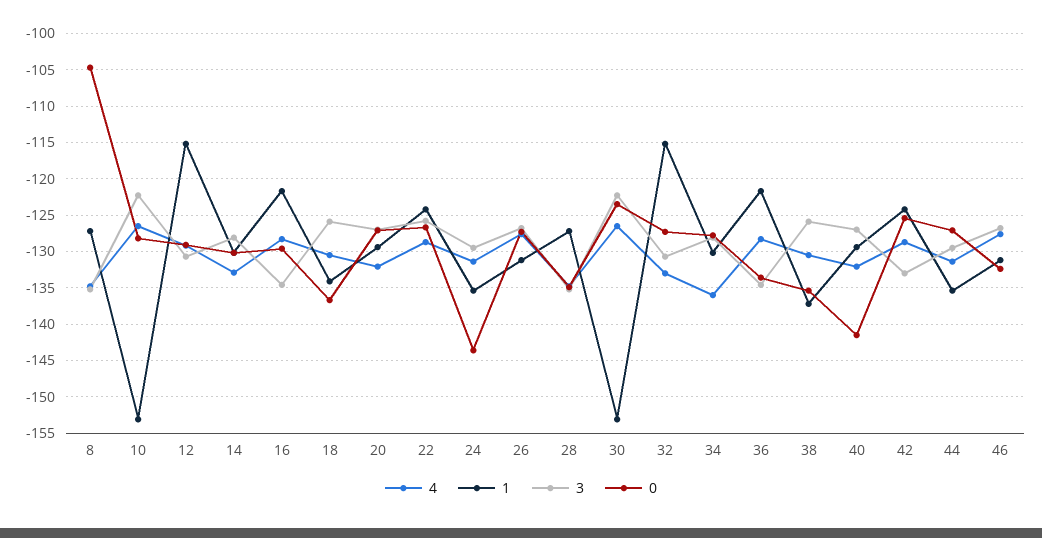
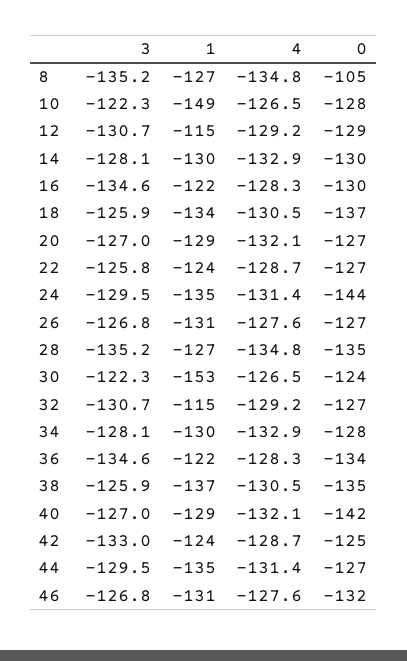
1, 10: -153 -> -149
4, 32: -133 -> -129.2
4, 34: -136 -> -132.9

